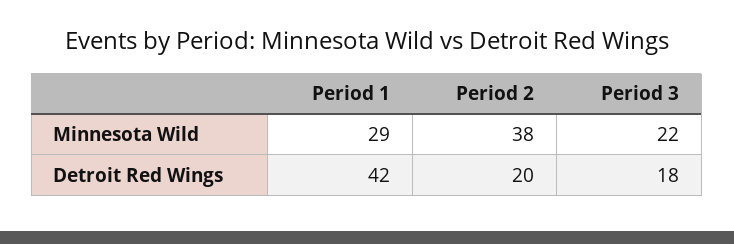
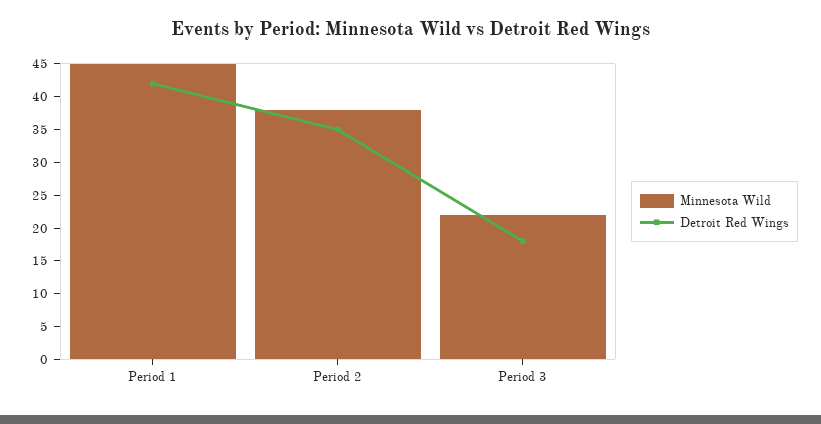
Minnesota Wild, Period 1: 29 -> 45
Detroit Red Wings, Period 2: 20 -> 35

